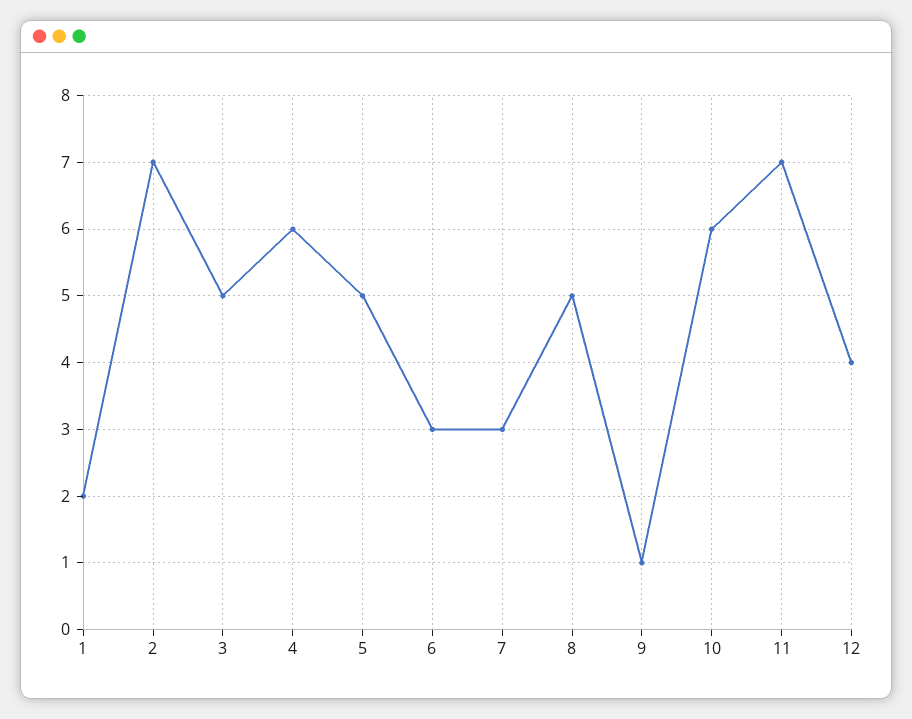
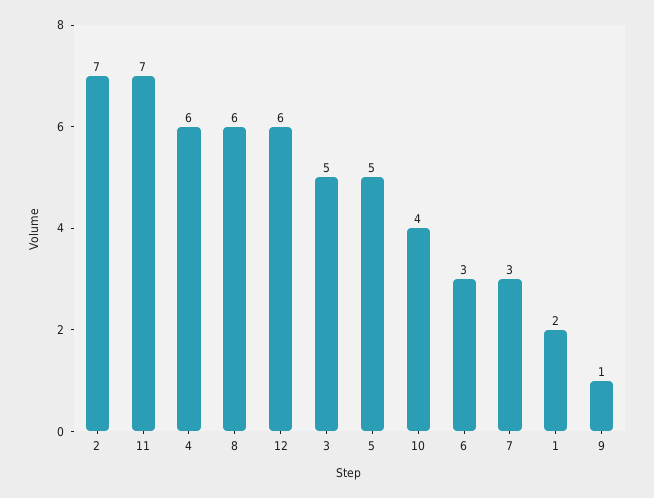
8: 5 -> 6
10: 6 -> 4
12: 4 -> 6

